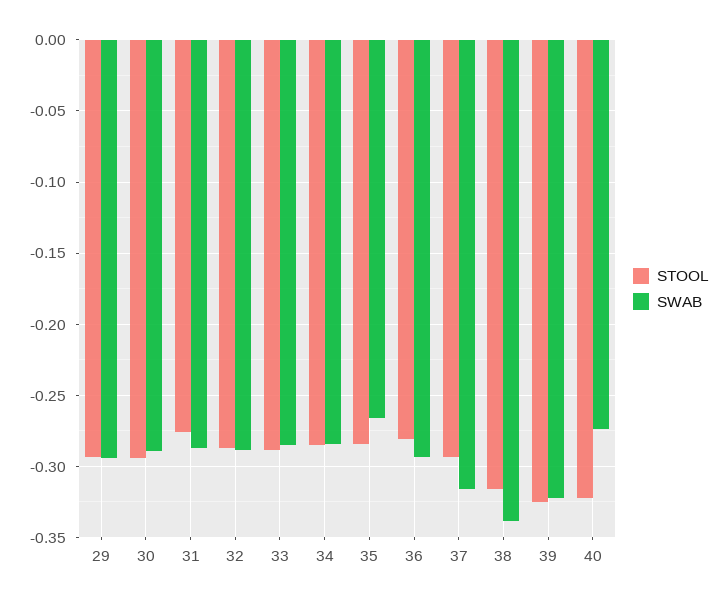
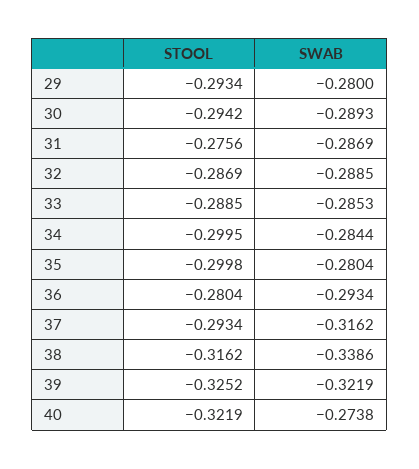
SWAB, 29: -0.295 -> -0.28
STOOL, 34: -0.285 -> -0.2995
STOOL, 35: -0.285 -> -0.2998
SWAB, 35: -0.265 -> -0.2804

